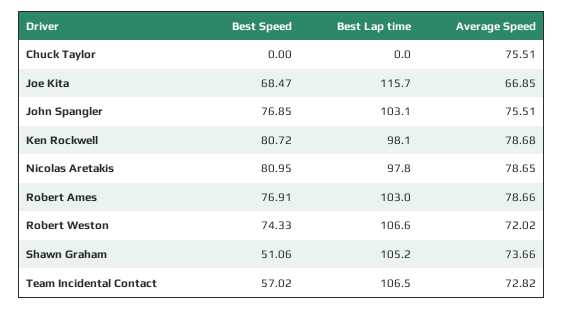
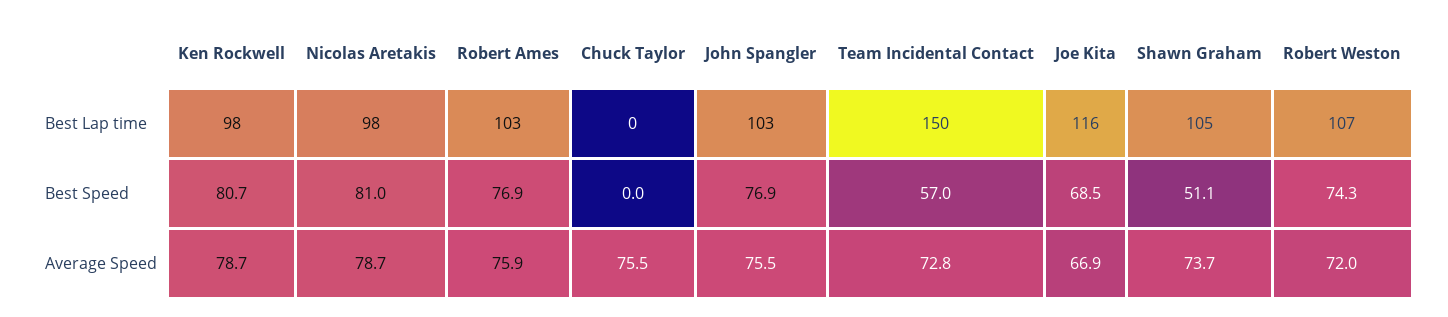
Average Speed, Robert Ames: 78.66 -> 75.9
Best Lap time, Team Incidental Contact: 106.5 -> 150

